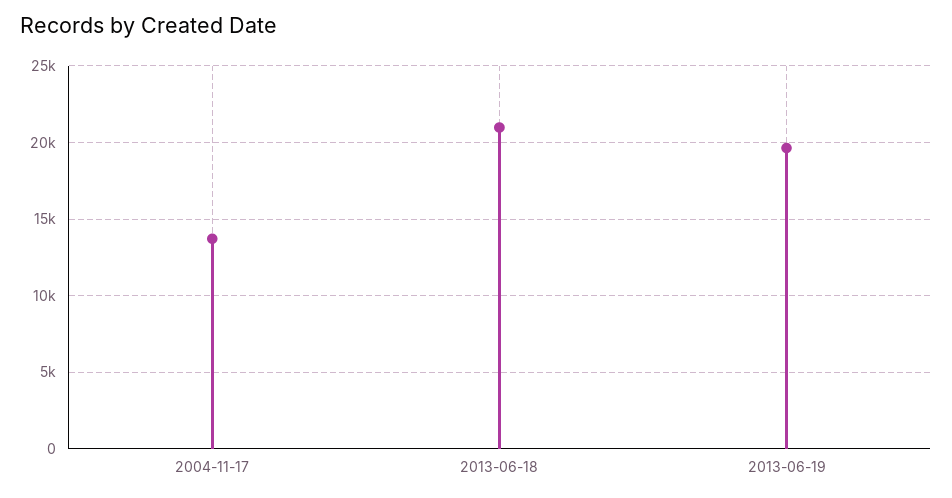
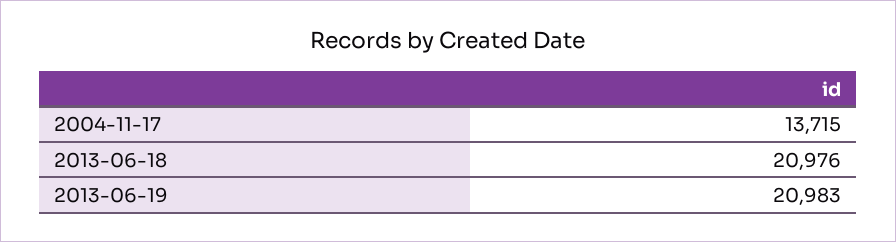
2013-06-19: 19500 -> 20983

